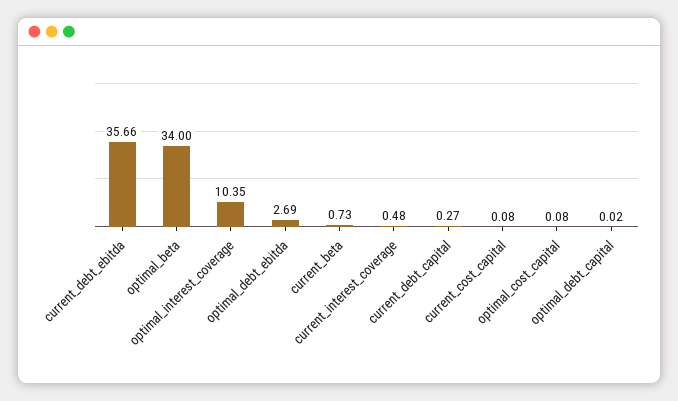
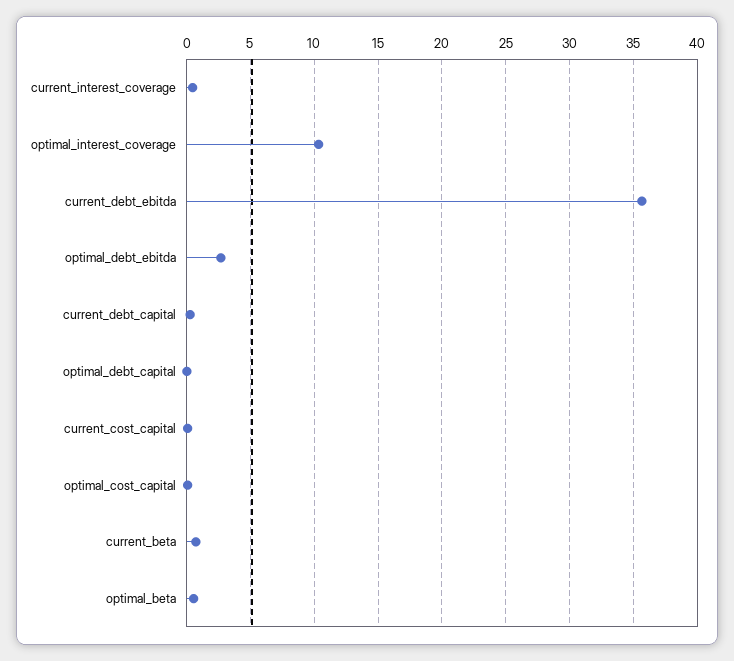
optimal_beta: 34 -> 0.5

